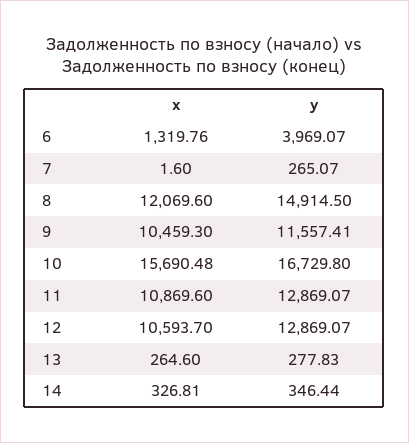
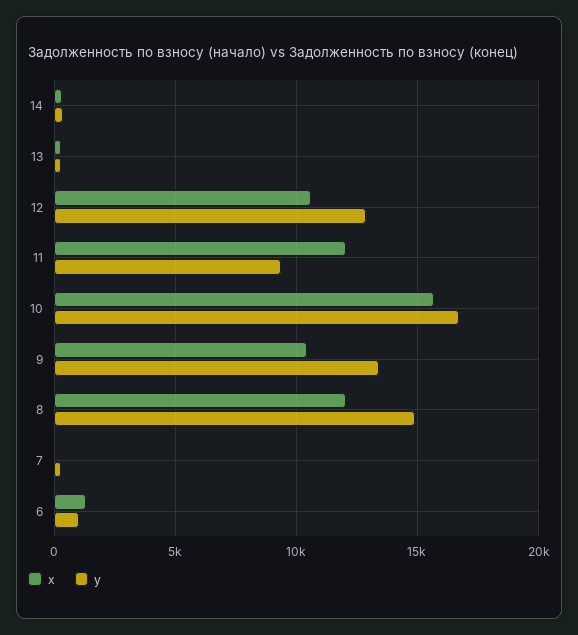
y, 6: 3969.07 -> 1000
y, 9: 11557.41 -> 13500
x, 11: 10869.6 -> 12000
y, 11: 12869.07 -> 9500

